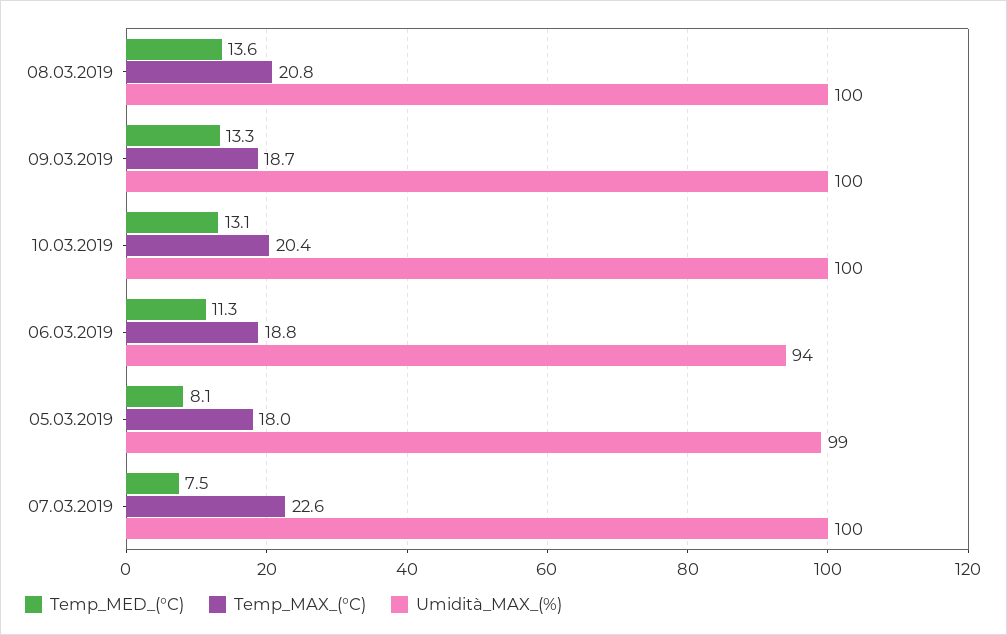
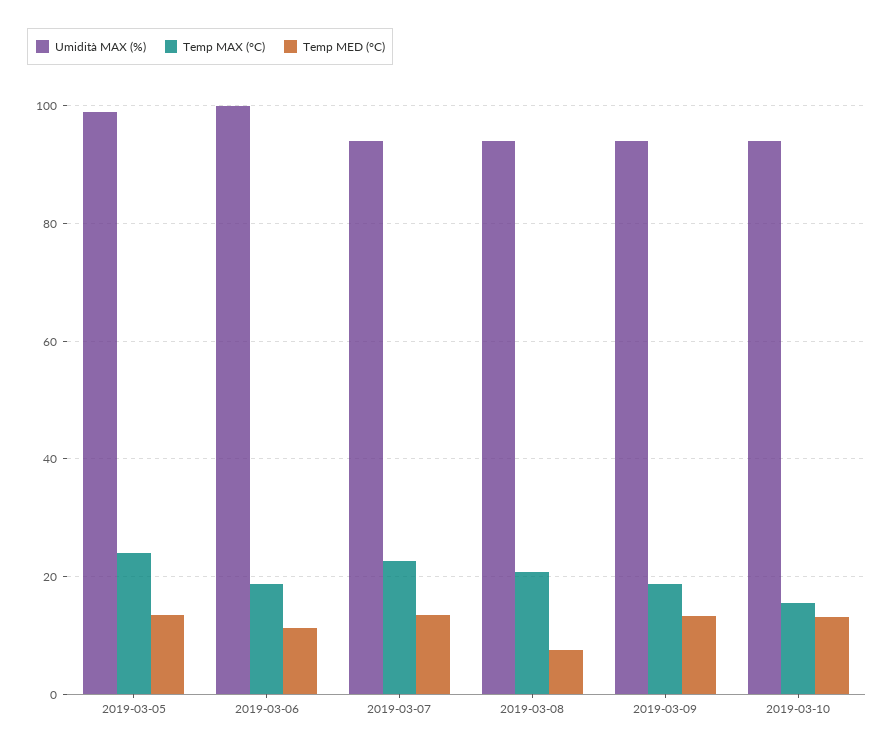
Temp_MED_(°C), 08.03.2019: 13.6 -> 8
Umidità_MAX_(%), 08.03.2019: 100 -> 94
Umidità_MAX_(%), 09.03.2019: 100 -> 94
Temp_MAX_(°C), 10.03.2019: 20.4 -> 16
Umidità_MAX_(%), 10.03.2019: 100 -> 94
Umidità_MAX_(%), 06.03.2019: 94 -> 100
Temp_MED_(°C), 05.03.2019: 8.1 -> 14
Temp_MAX_(°C), 05.03.2019: 18 -> 24
Temp_MED_(°C), 07.03.2019: 7.5 -> 14
Umidità_MAX_(%), 07.03.2019: 100 -> 94

